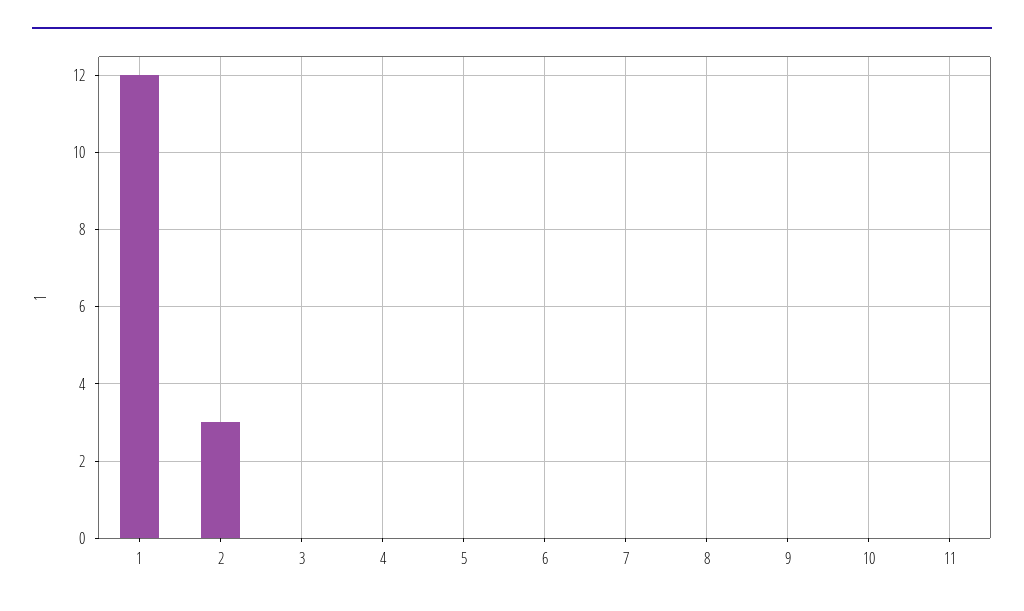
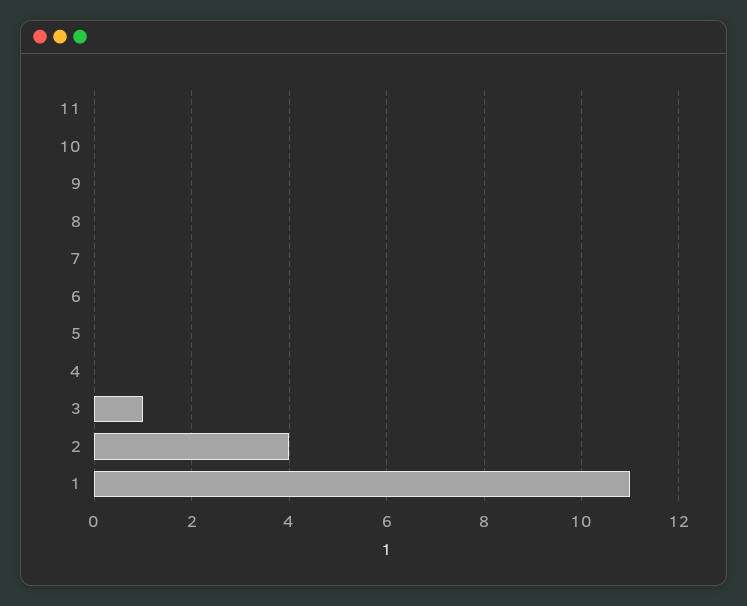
1: 12 -> 11
2: 3 -> 4
3: 0 -> 1

